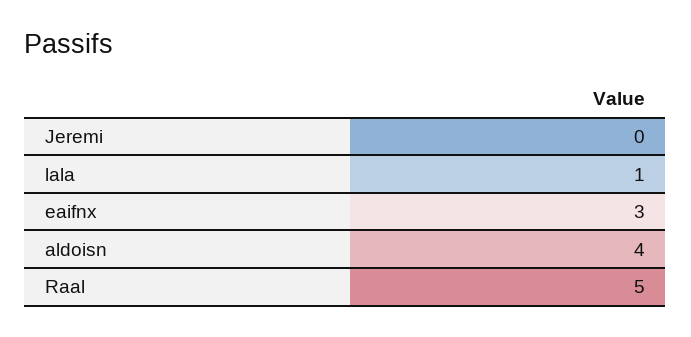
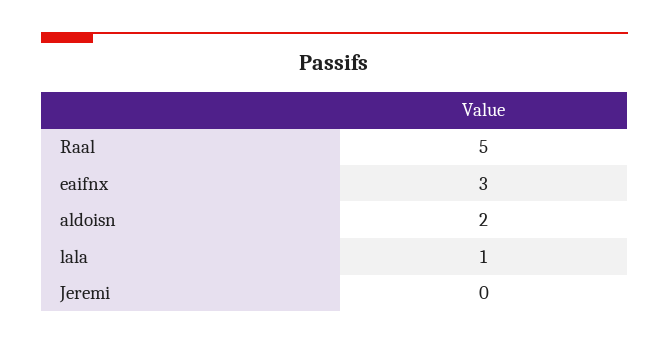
aldoisn: 4 -> 2

